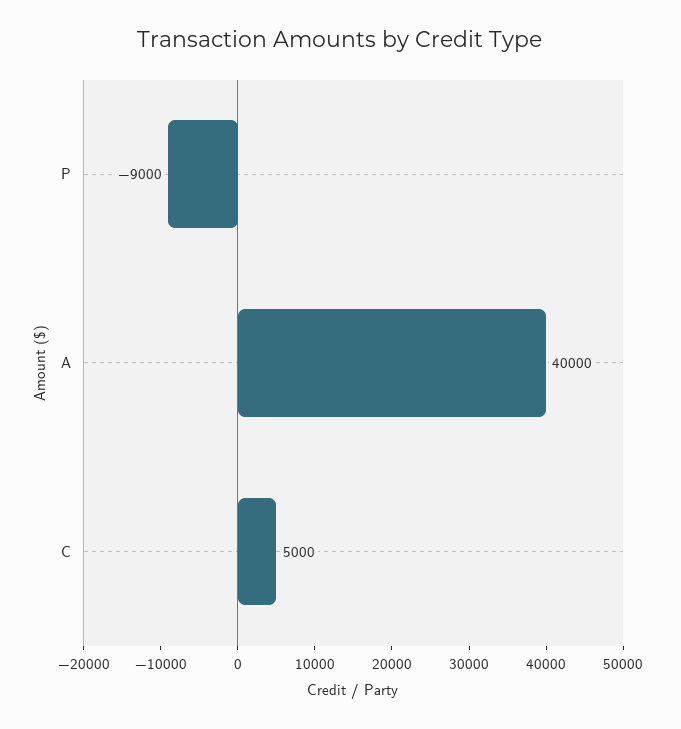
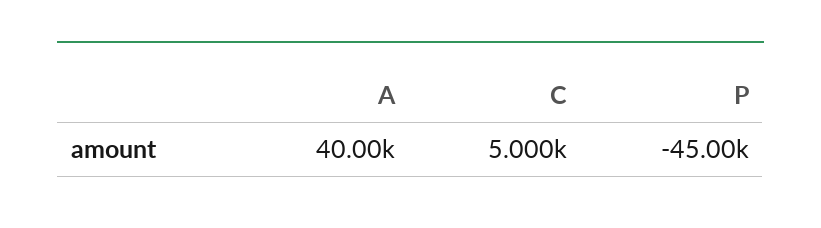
P: -9000 -> -45000

